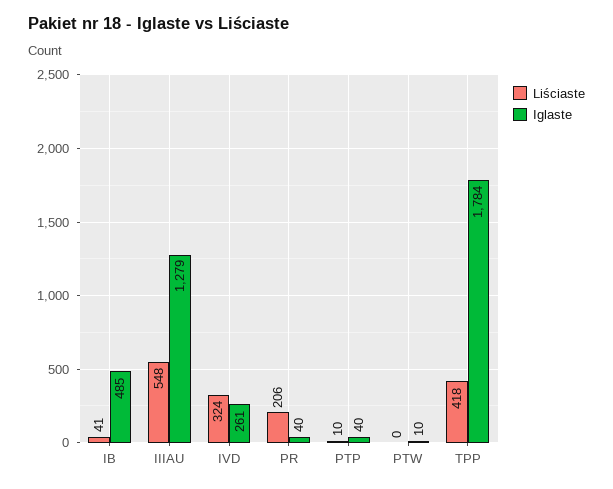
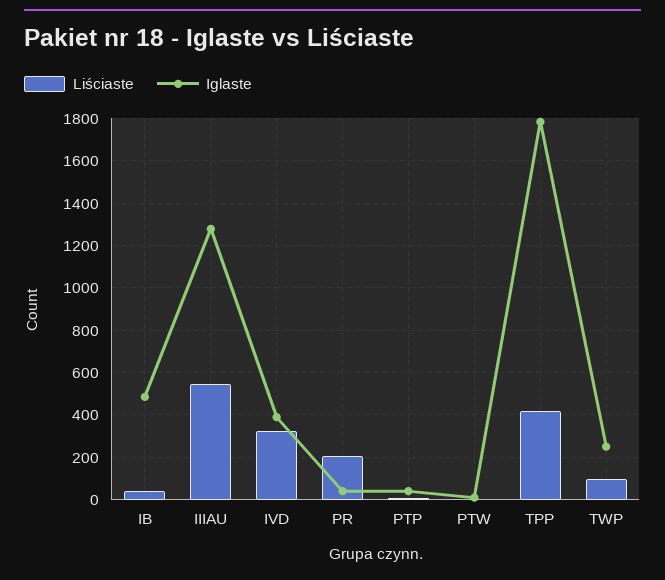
Iglaste, IVD: 261 -> 400
Liściaste, TWP: none -> 100
Iglaste, TWP: none -> 250

